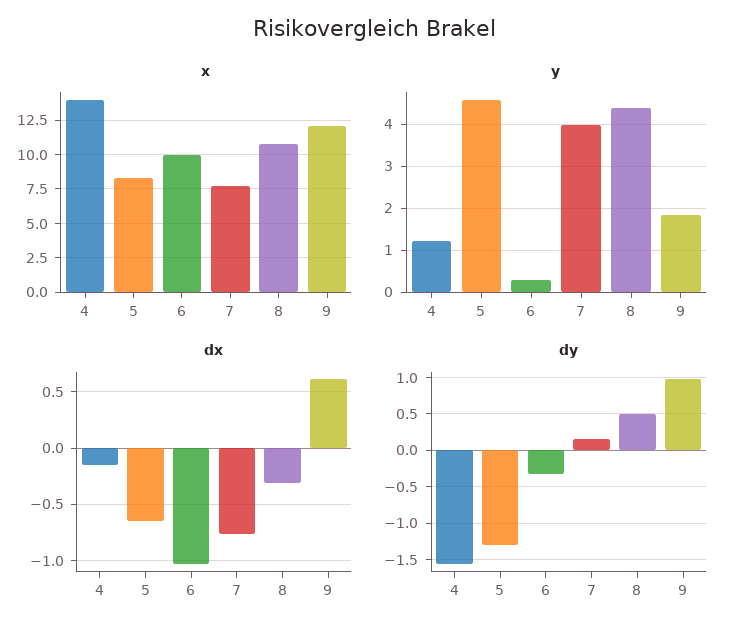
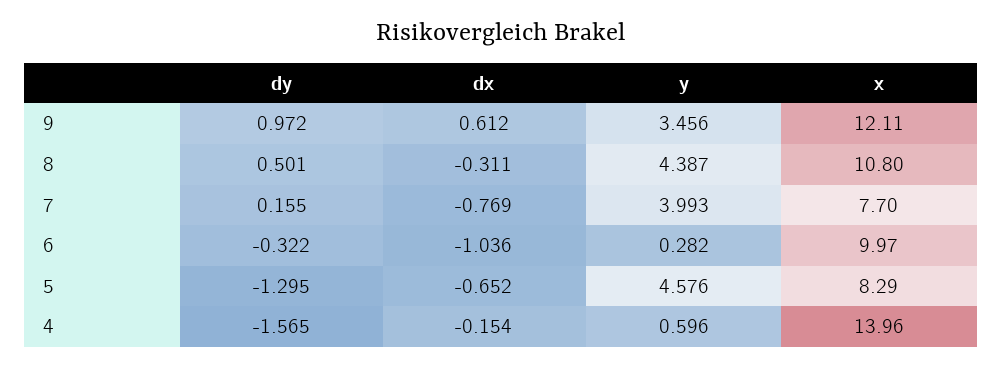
y, 4: 1.2 -> 0.596
y, 9: 1.8 -> 3.456

